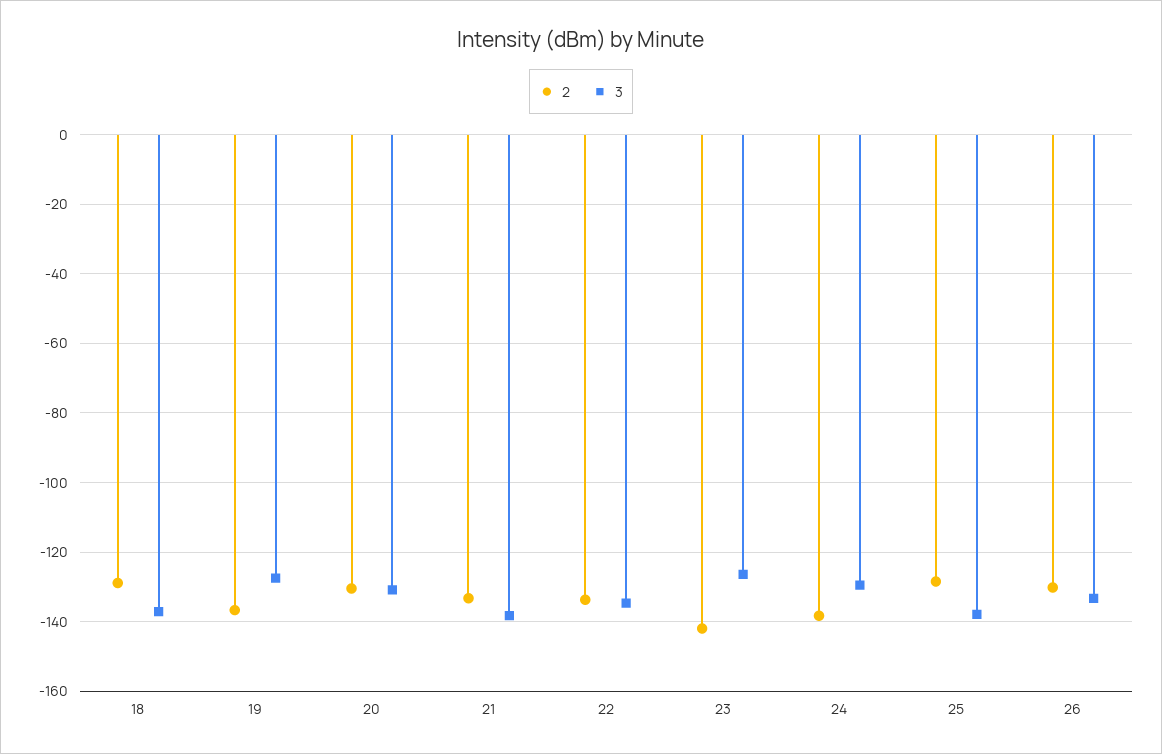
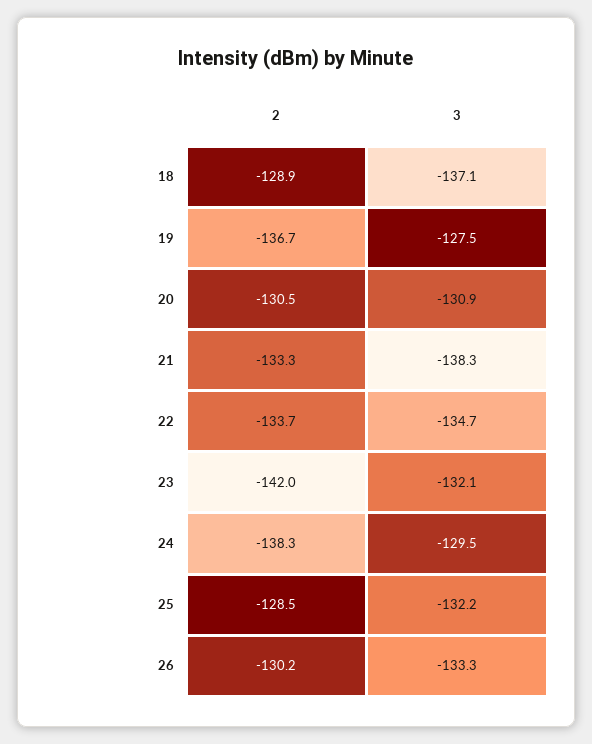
3, 23: -126 -> -132.1
3, 25: -138 -> -132.2

